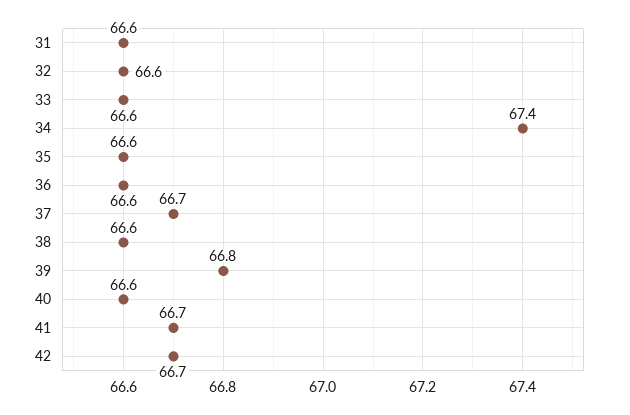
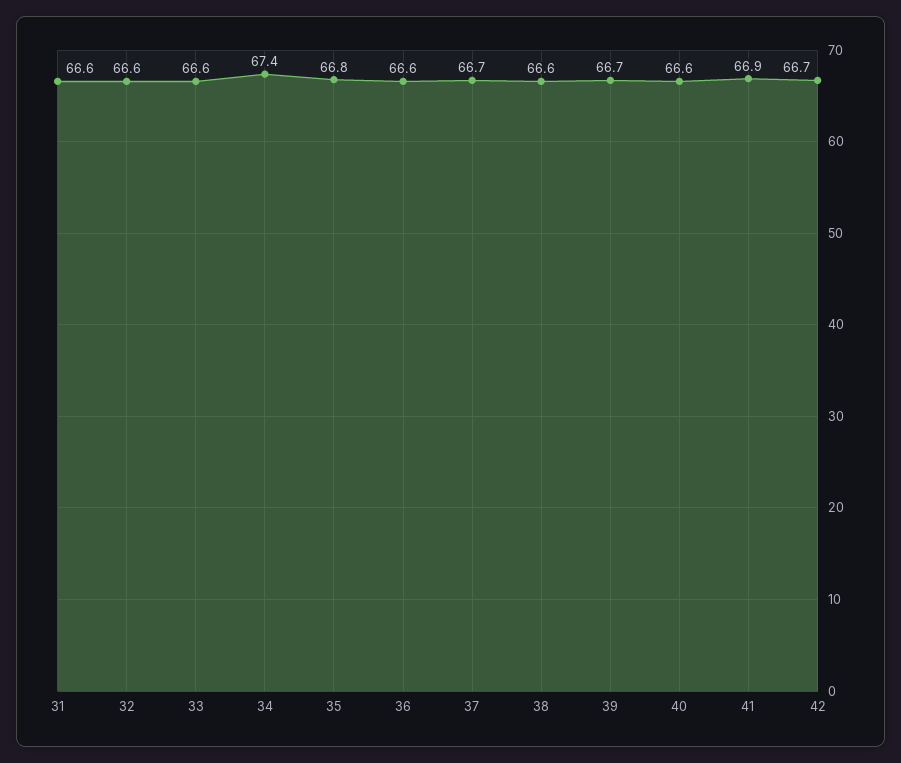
35: 66.6 -> 66.8
39: 66.8 -> 66.7
41: 66.7 -> 66.9

